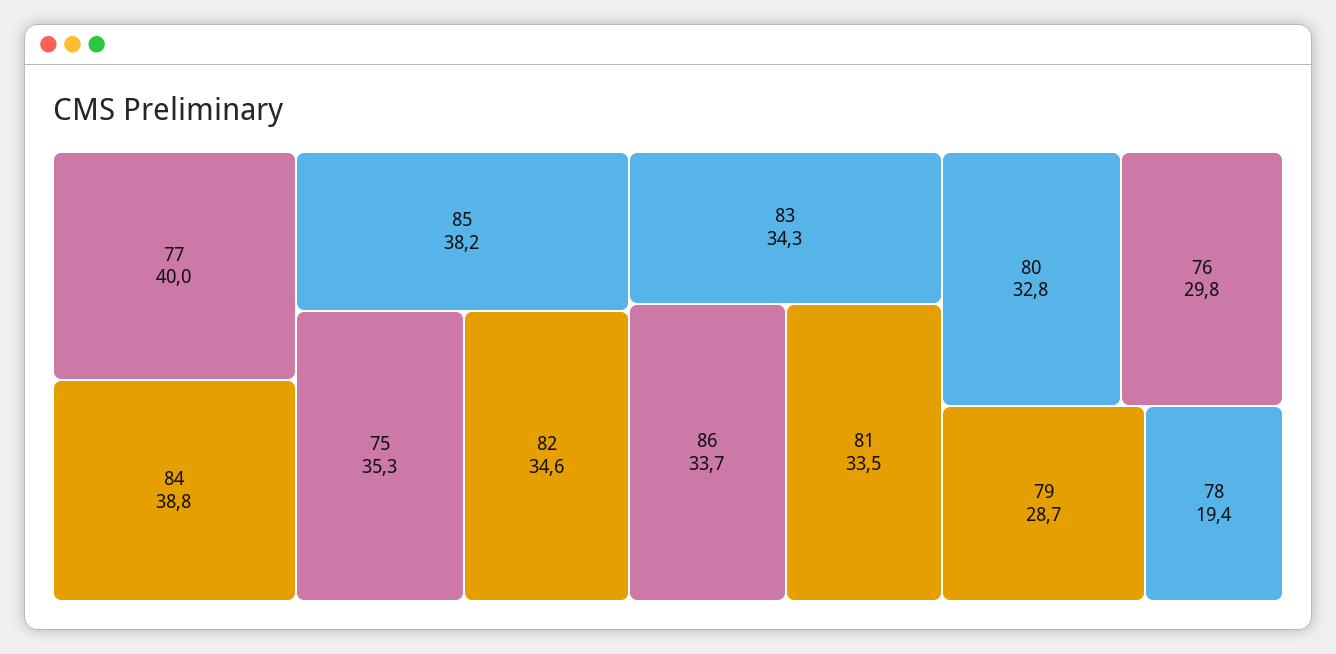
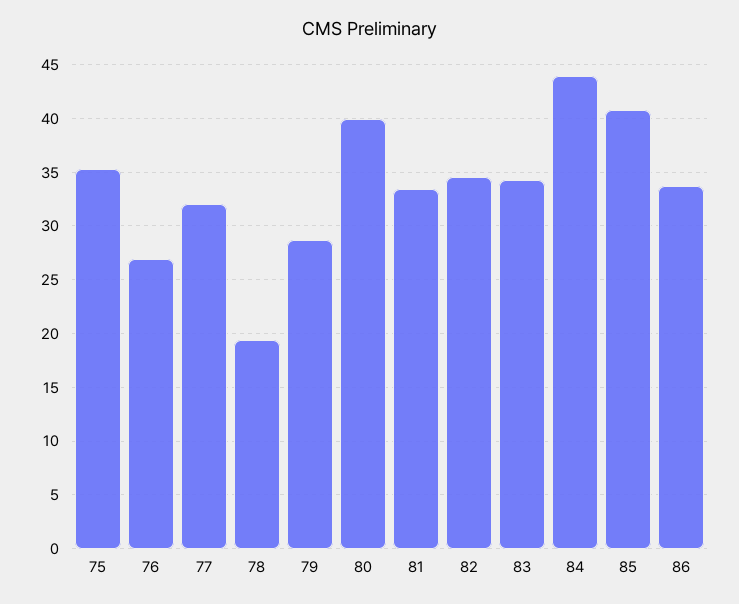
77: 40 -> 32
84: 38.8 -> 44
85: 38.2 -> 41
80: 32.8 -> 40
76: 29.8 -> 27

